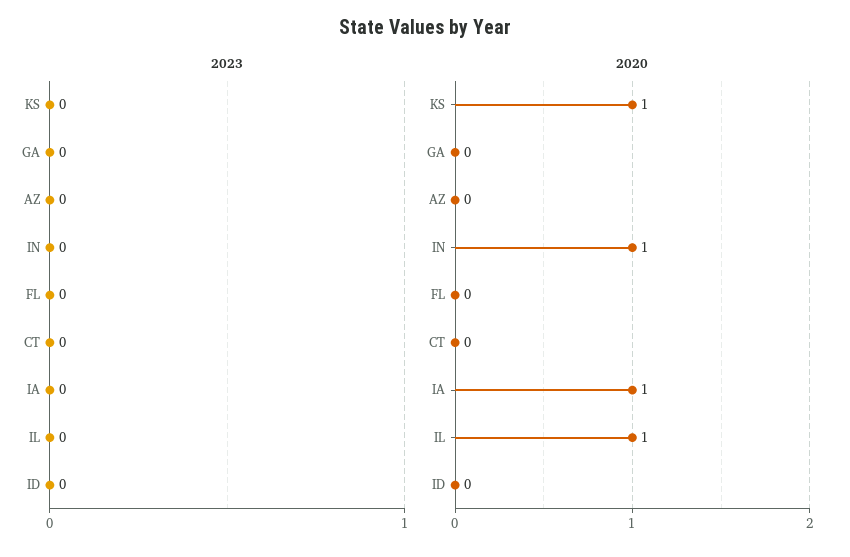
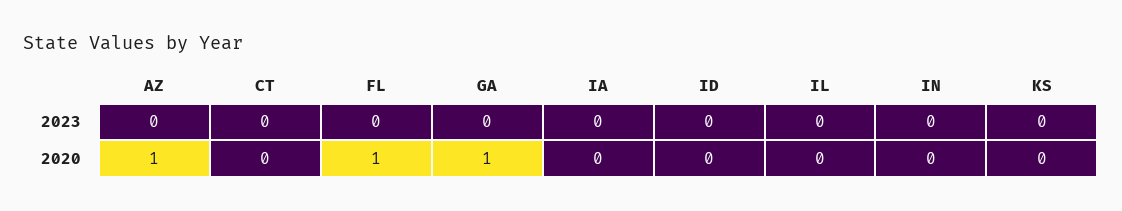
2020, KS: 1 -> 0
2020, GA: 0 -> 1
2020, AZ: 0 -> 1
2020, IN: 1 -> 0
2020, FL: 0 -> 1
2020, IA: 1 -> 0
2020, IL: 1 -> 0

